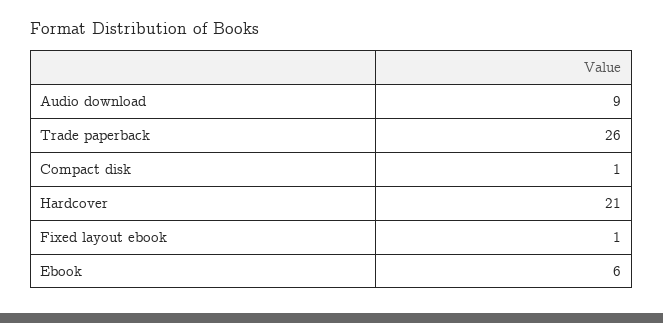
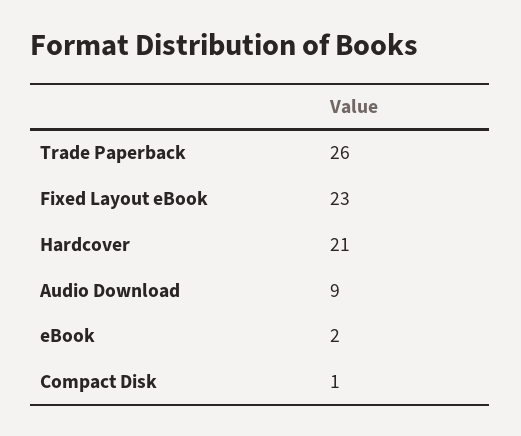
Fixed layout ebook: 1 -> 23
Ebook: 6 -> 2

